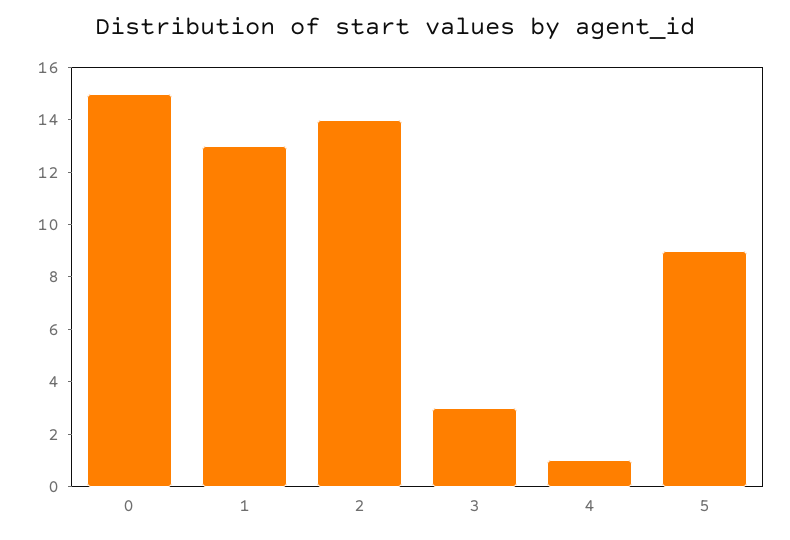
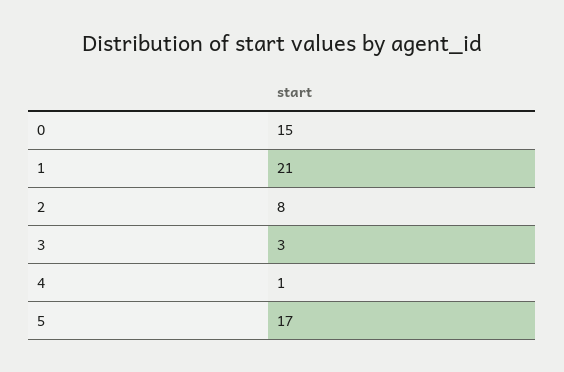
1: 13 -> 21
2: 14 -> 8
5: 9 -> 17

